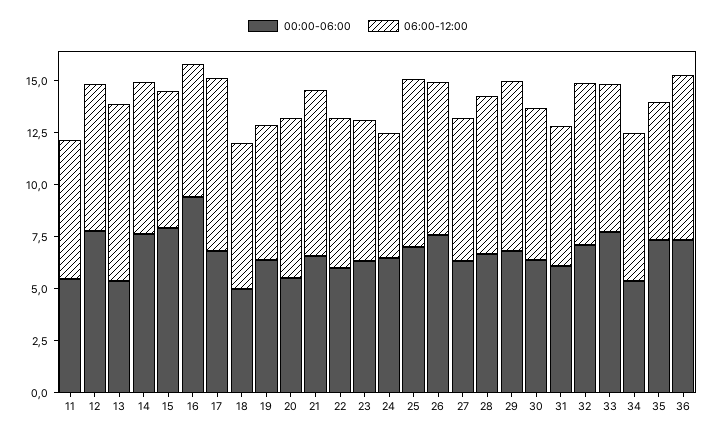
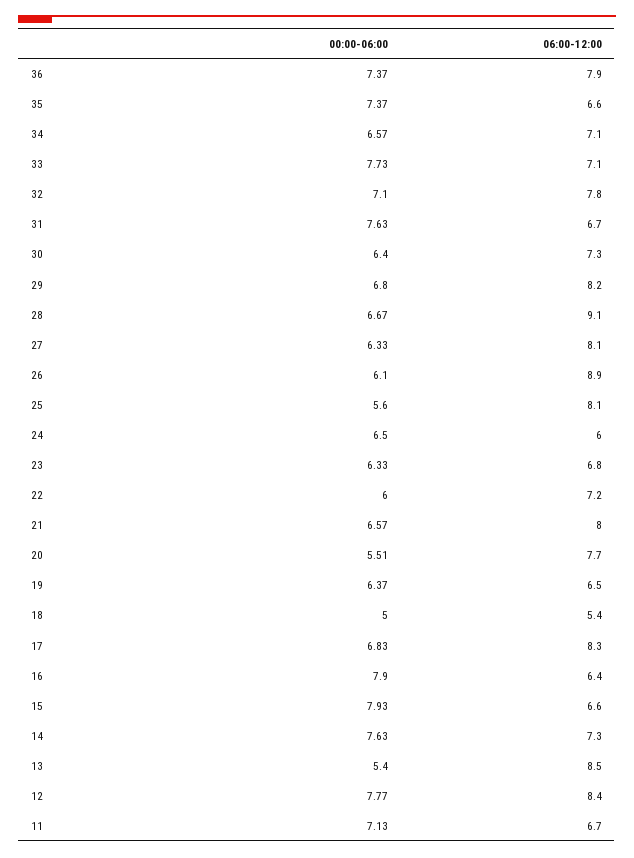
00:00-06:00, 11: 5.5 -> 7.13
06:00-12:00, 12: 7 -> 8.4
00:00-06:00, 16: 9.5 -> 7.9
06:00-12:00, 18: 7 -> 5.4
00:00-06:00, 25: 7 -> 5.6
00:00-06:00, 26: 7.5 -> 6.1
06:00-12:00, 26: 7.5 -> 8.9
06:00-12:00, 27: 7 -> 8.1
06:00-12:00, 28: 7.5 -> 9.1
00:00-06:00, 31: 6 -> 7.63
00:00-06:00, 34: 5.5 -> 6.57

